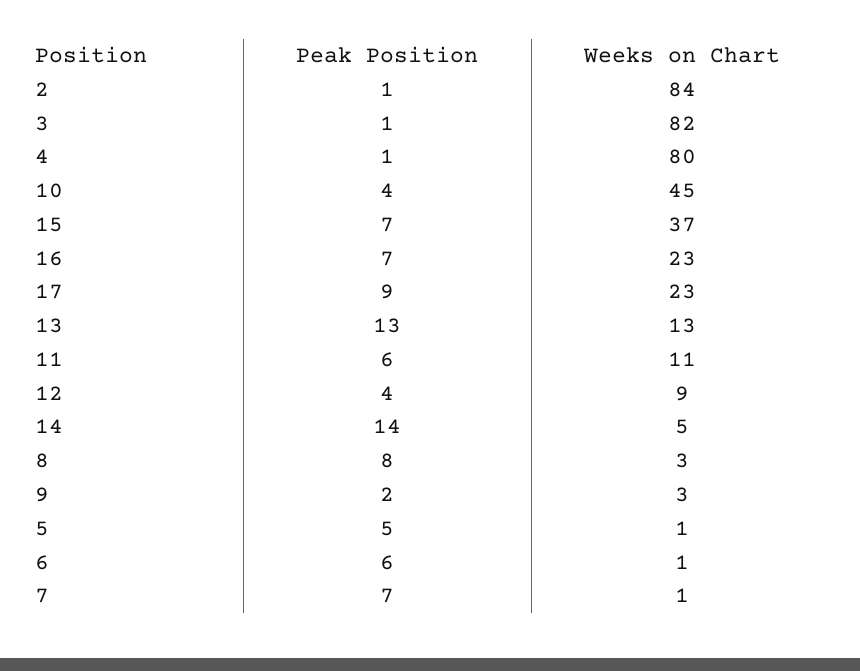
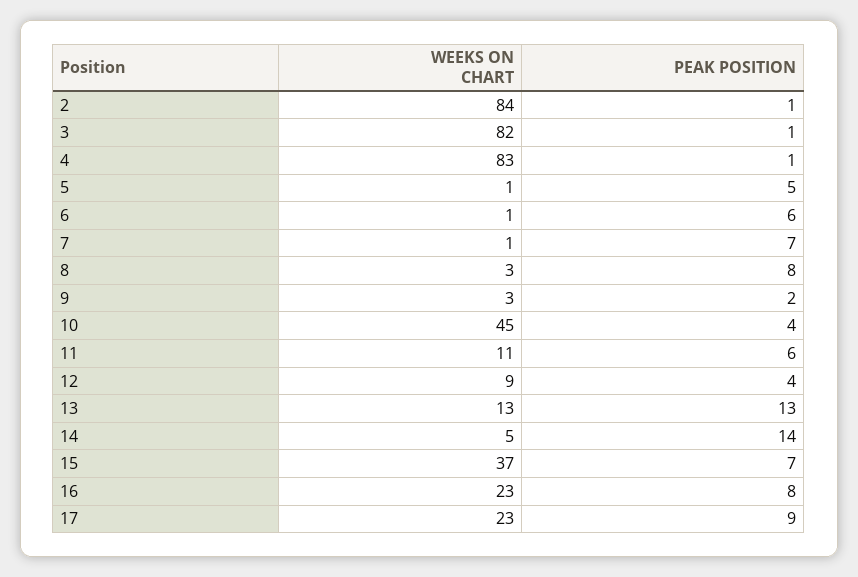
Weeks on Chart, 4: 80 -> 83
Peak Position, 16: 7 -> 8

